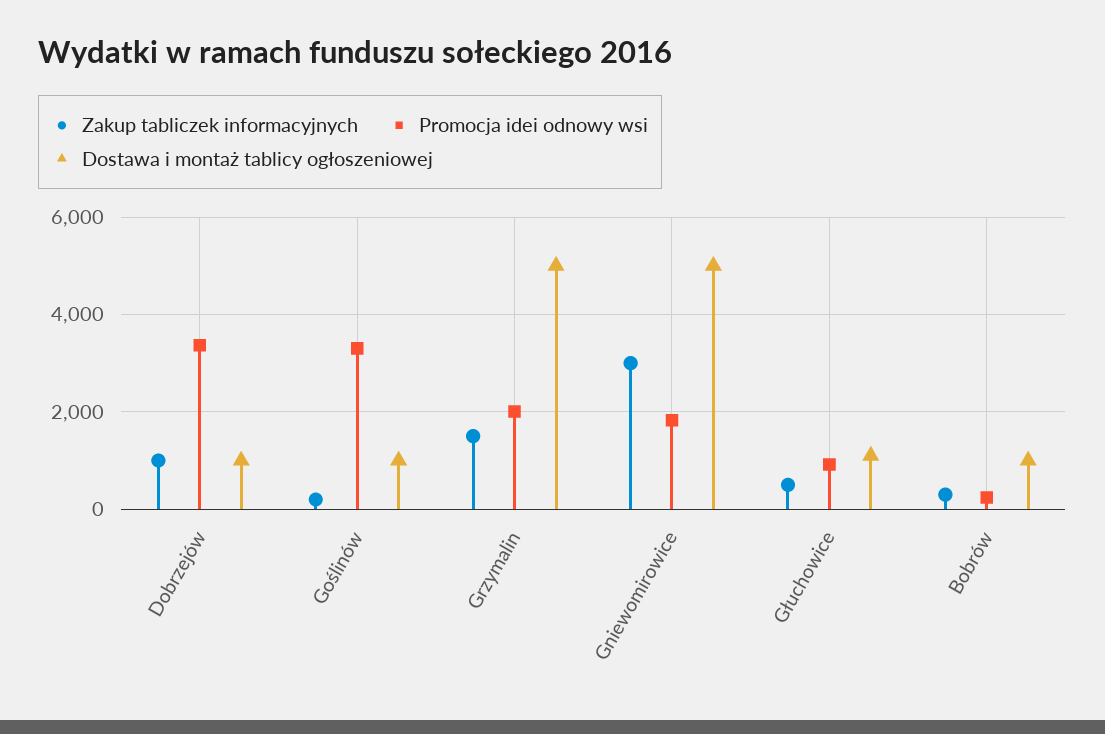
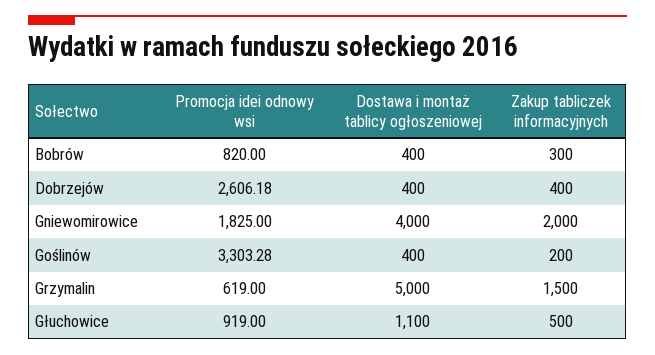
Zakup tabliczek informacyjnych, Dobrzejów: 1000 -> 400
Promocja idei odnowy wsi, Dobrzejów: 3400 -> 2606.18
Dostawa i montaż tablicy ogłoszeniowej, Dobrzejów: 1000 -> 400
Dostawa i montaż tablicy ogłoszeniowej, Goślinów: 1000 -> 400
Promocja idei odnowy wsi, Grzymalin: 2000 -> 619
Zakup tabliczek informacyjnych, Gniewomirowice: 3000 -> 2000
Dostawa i montaż tablicy ogłoszeniowej, Gniewomirowice: 5000 -> 4000
Promocja idei odnowy wsi, Bobrów: 200 -> 820
Dostawa i montaż tablicy ogłoszeniowej, Bobrów: 1000 -> 400

